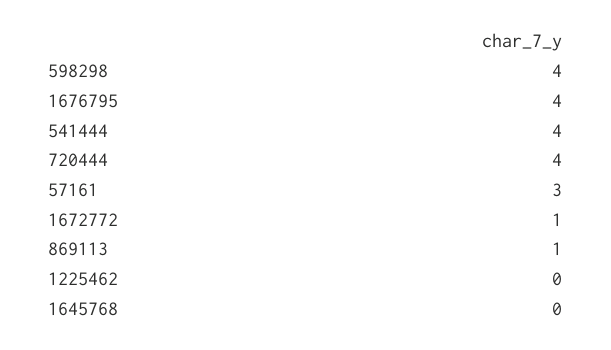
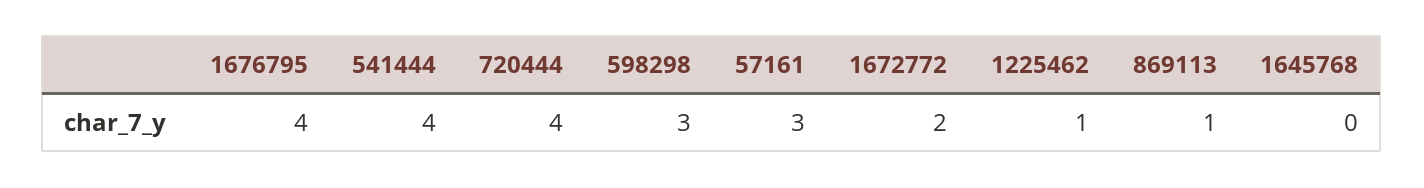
598298: 4 -> 3
1672772: 1 -> 2
1225462: 0 -> 1

